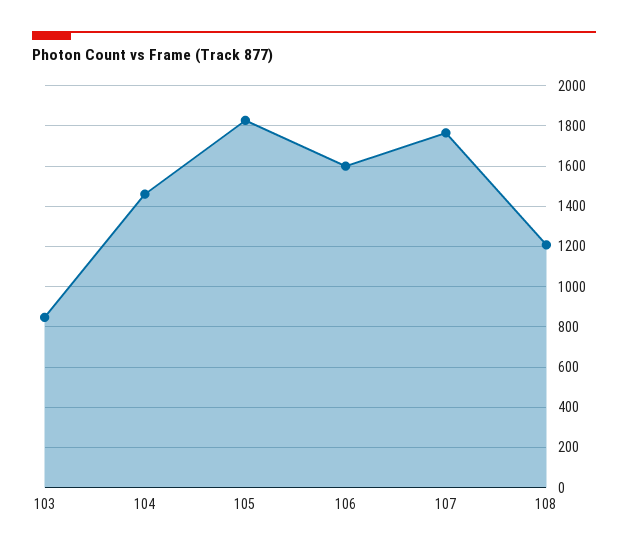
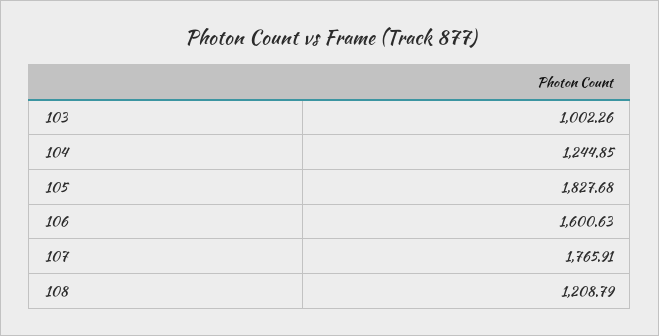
103: 850 -> 1002.26
104: 1450 -> 1244.85

